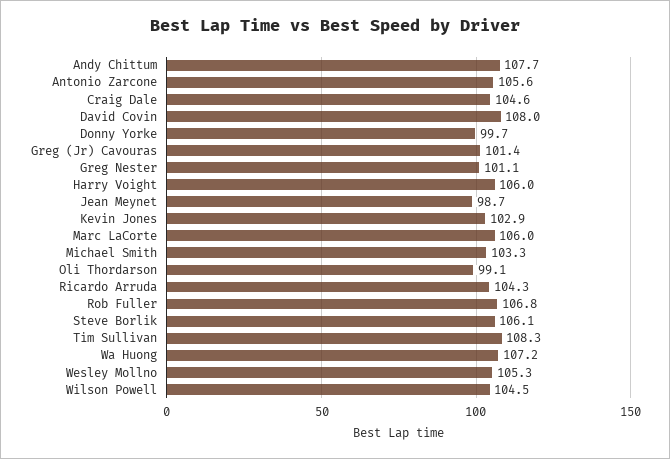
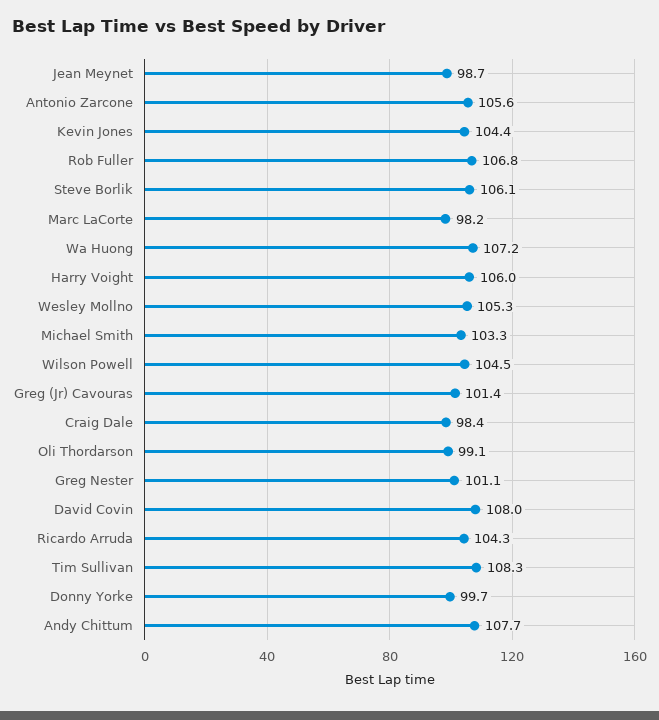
Craig Dale: 104.6 -> 98.4
Kevin Jones: 102.9 -> 104.4
Marc LaCorte: 106 -> 98.2

